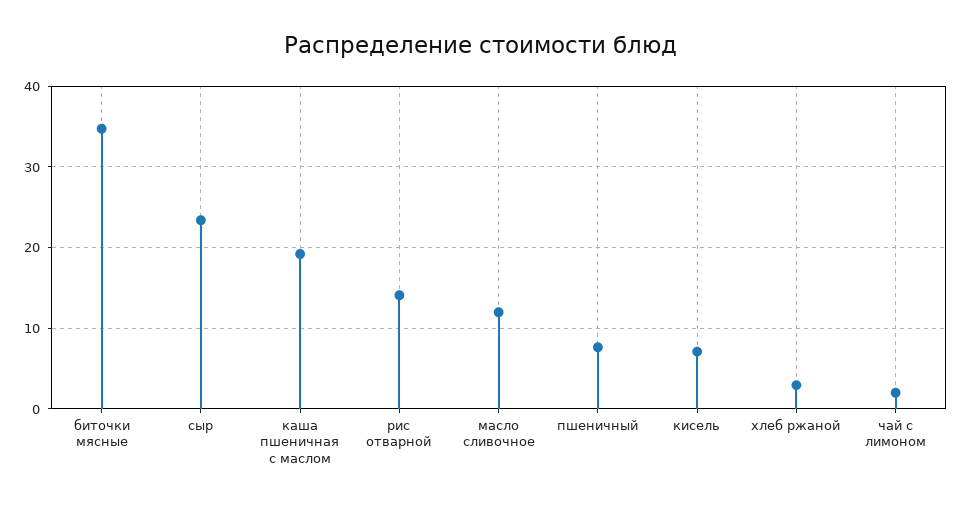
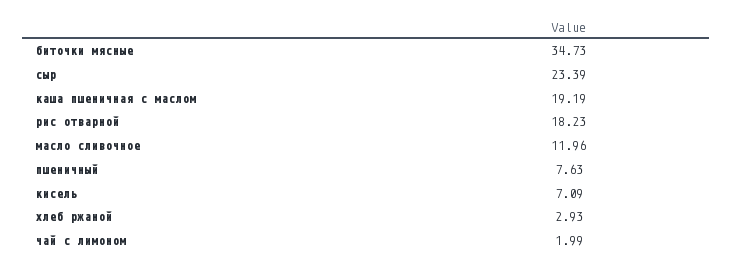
рис отварной: 14 -> 18.23

